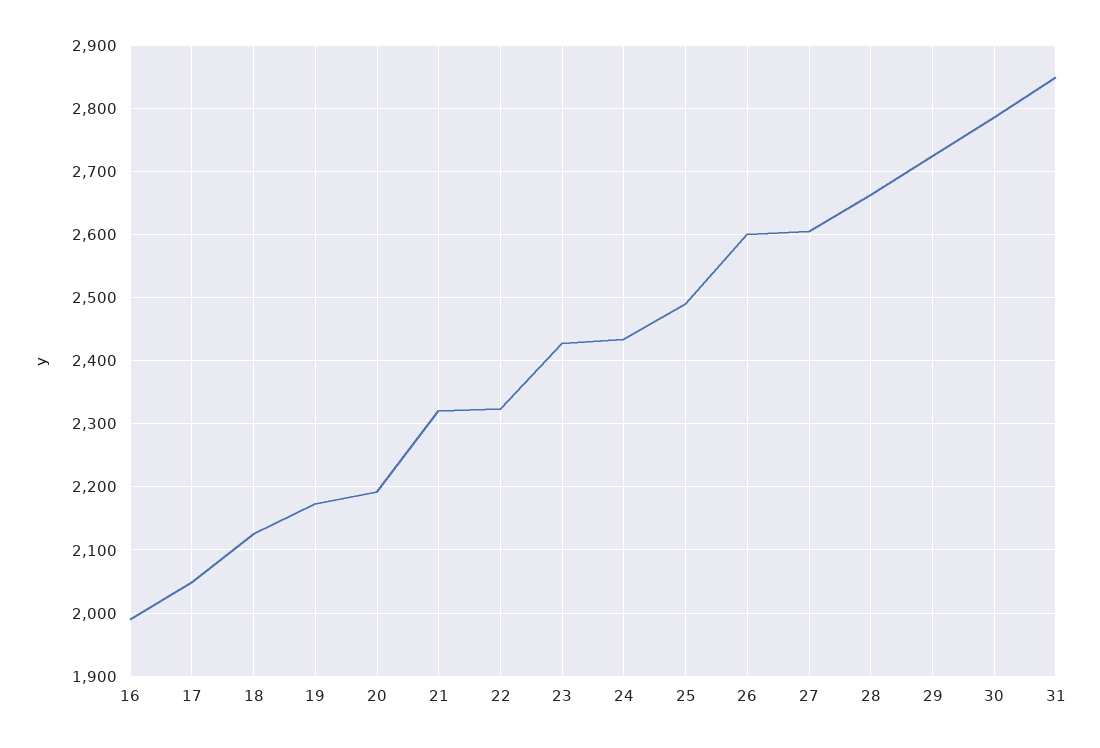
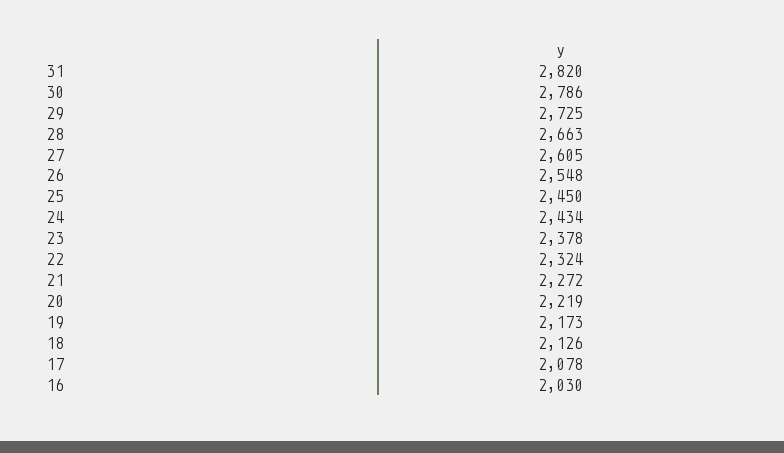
16: 1990 -> 2030
17: 2050 -> 2078
20: 2190 -> 2219
21: 2320 -> 2272
23: 2430 -> 2378
25: 2490 -> 2450
26: 2600 -> 2548
31: 2850 -> 2820

